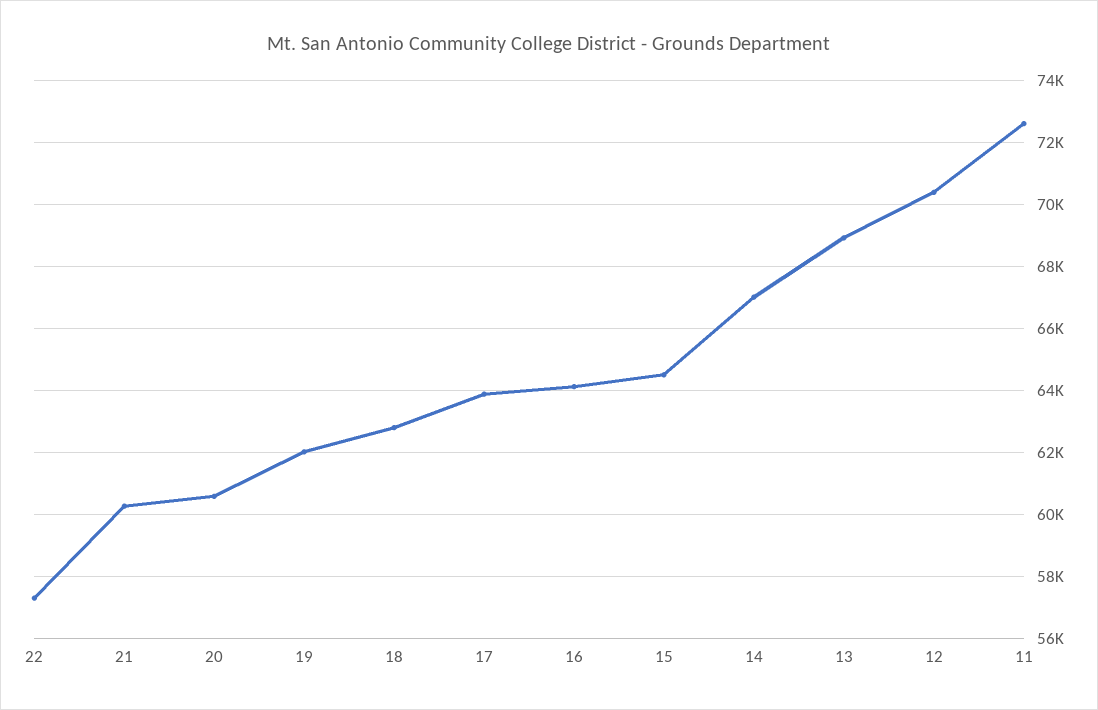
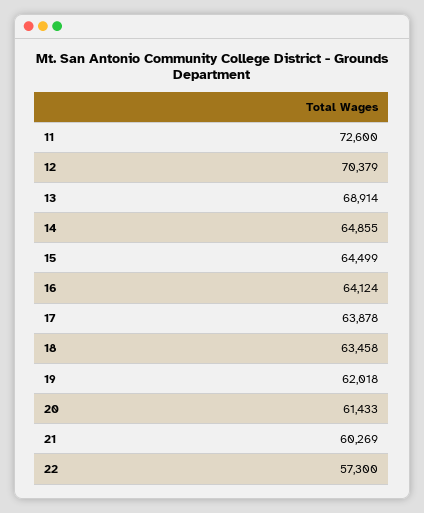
20: 60600 -> 61433
18: 62800 -> 63458
14: 67000 -> 64855

